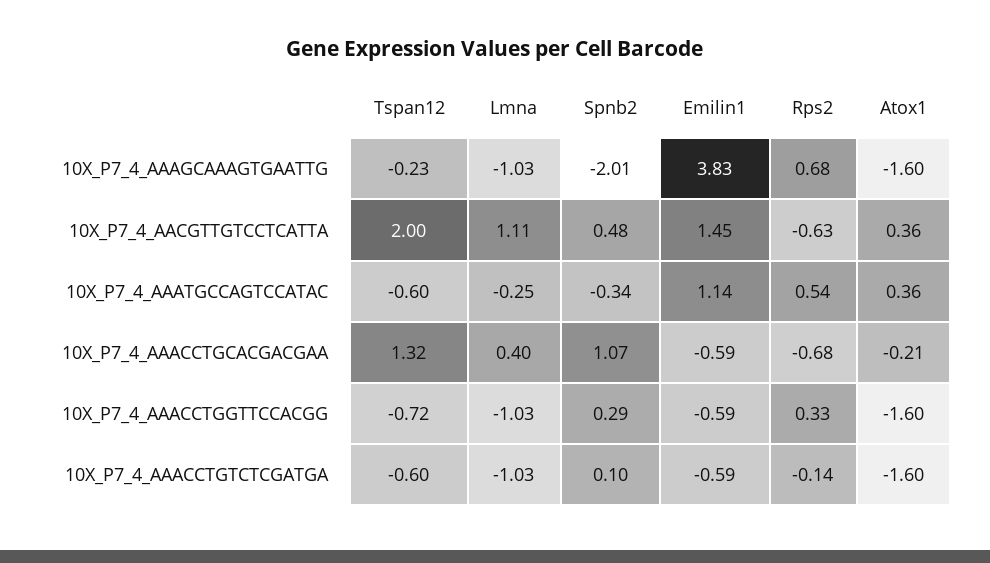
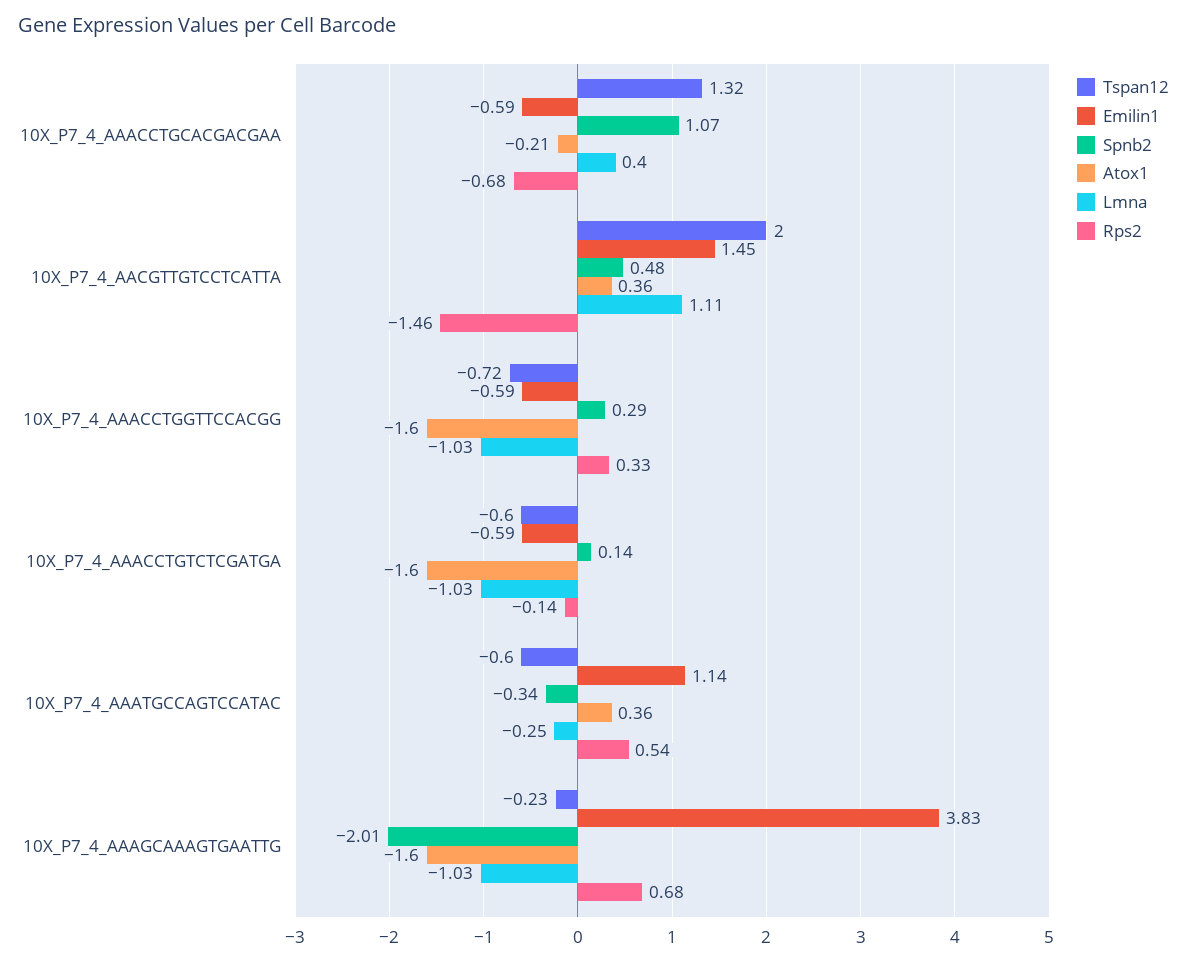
Rps2, 10X_P7_4_AACGTTGTCCTCATTA: -0.63 -> -1.46
Spnb2, 10X_P7_4_AAACCTGTCTCGATGA: 0.1 -> 0.14

